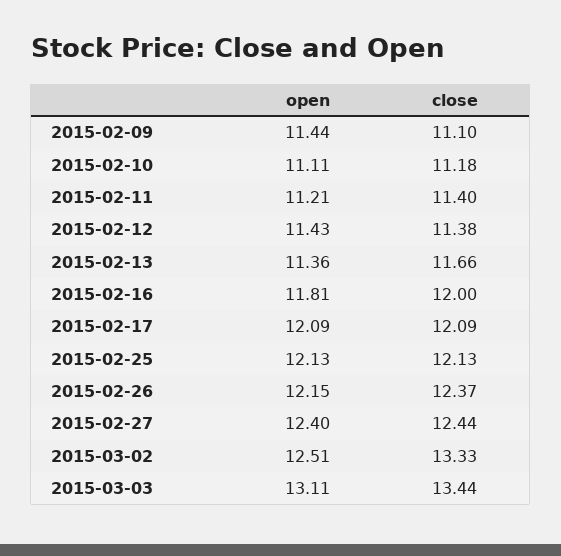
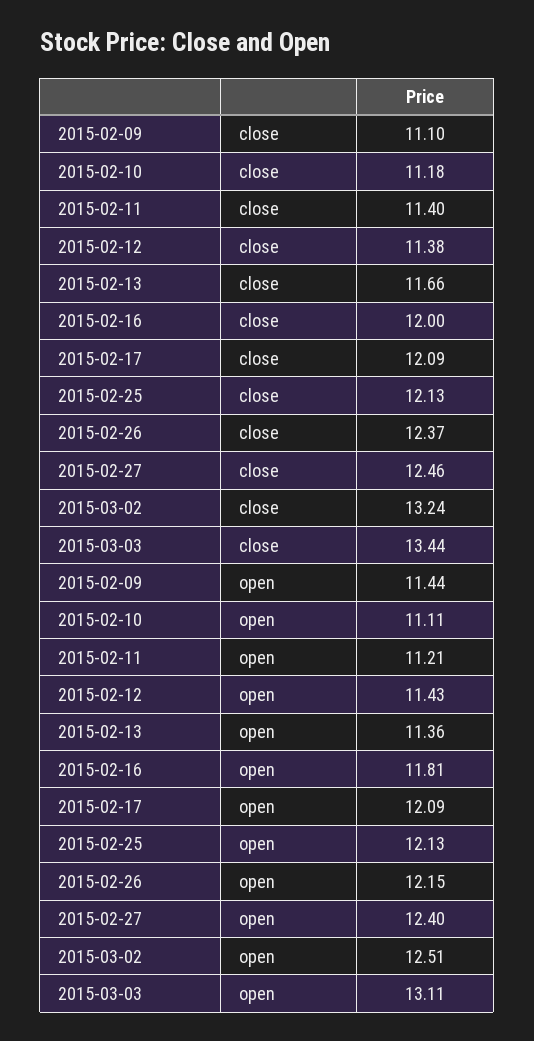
close, 2015-02-27: 12.44 -> 12.46
close, 2015-03-02: 13.33 -> 13.24

